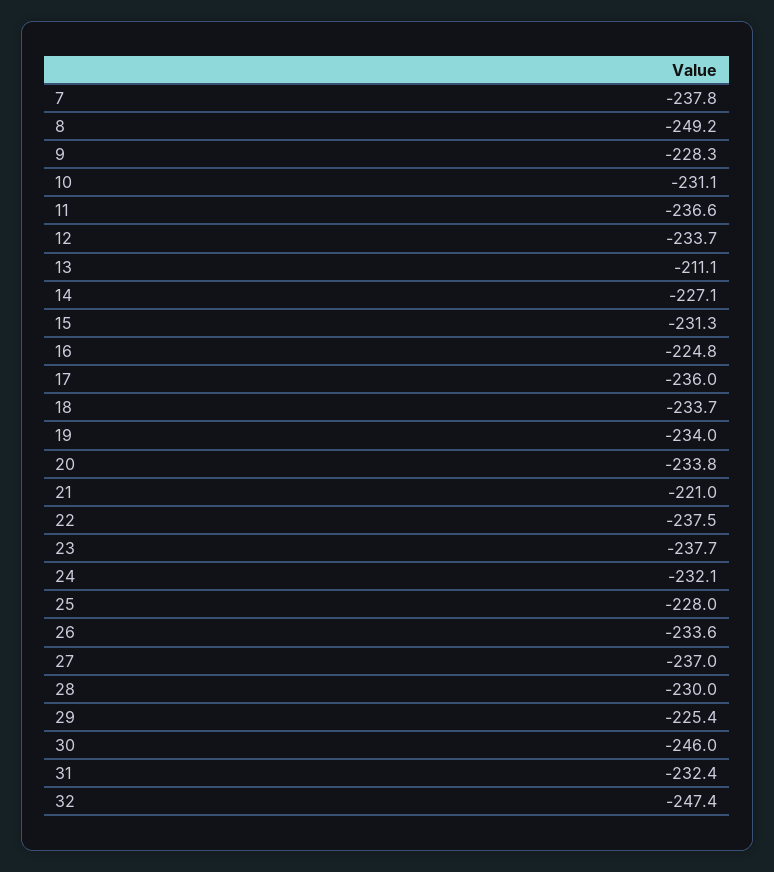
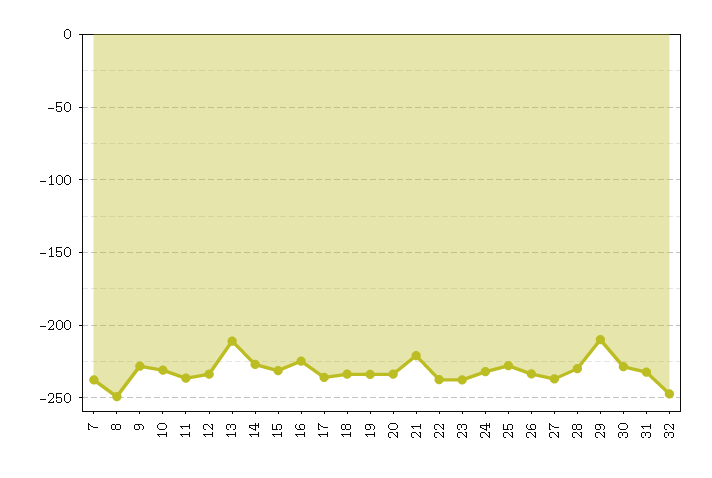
29: -225.4 -> -210
30: -246 -> -230

